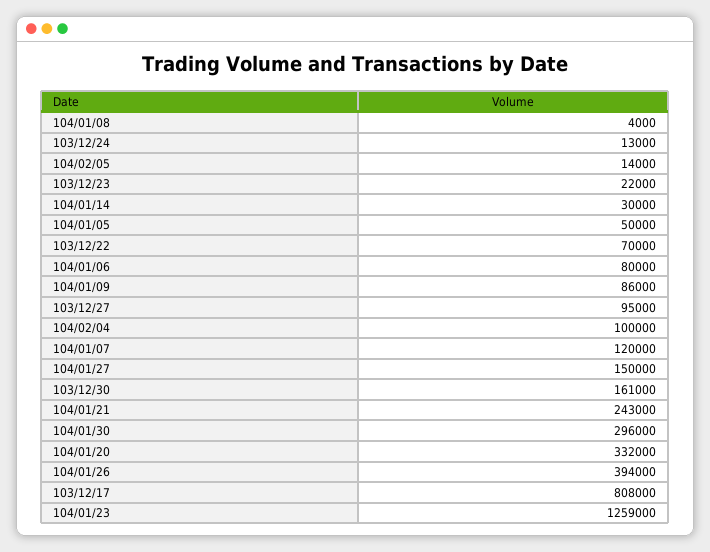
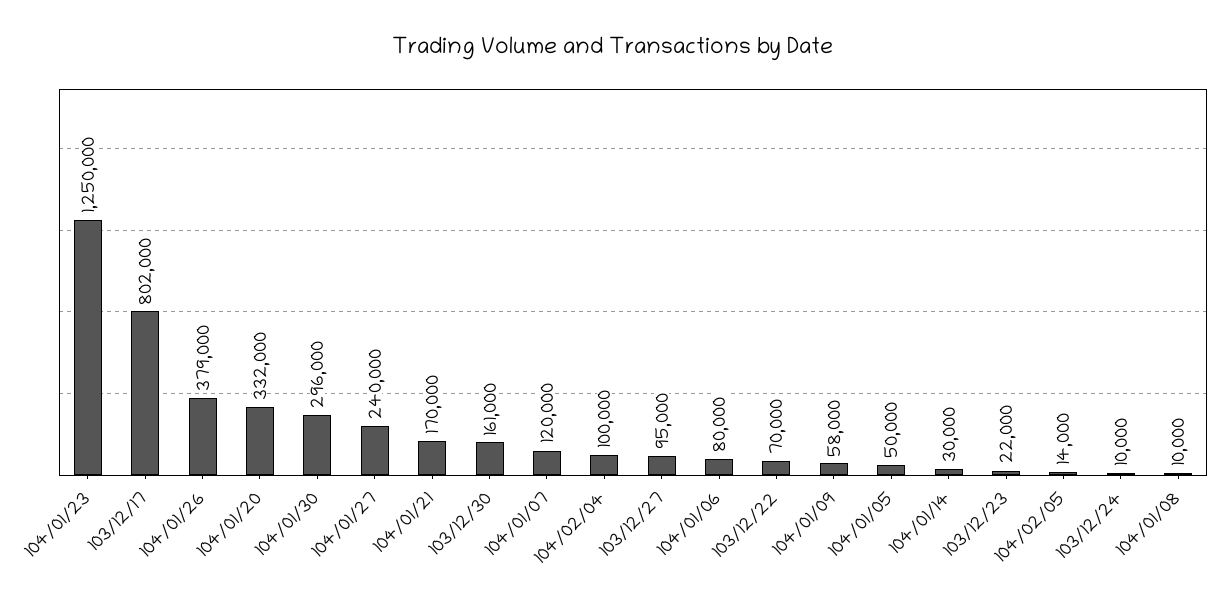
104/01/08: 4000 -> 10000
103/12/24: 13000 -> 10000
104/01/09: 86000 -> 58000
104/01/27: 150000 -> 240000
104/01/21: 243000 -> 170000
104/01/26: 394000 -> 379000
103/12/17: 808000 -> 802000
104/01/23: 1259000 -> 1250000

